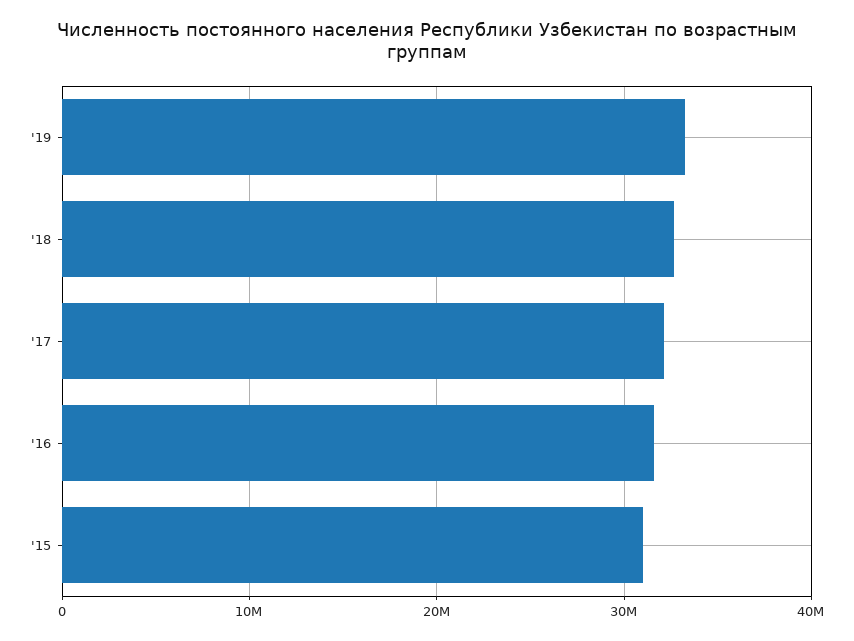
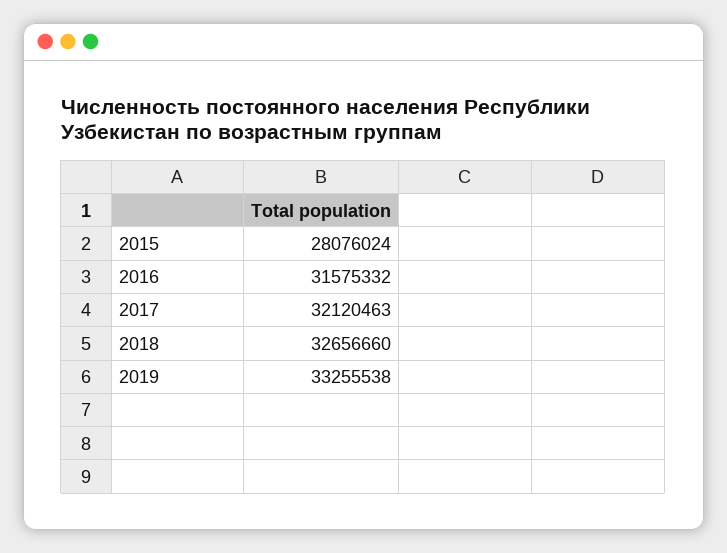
'15: 31000000 -> 28076024

